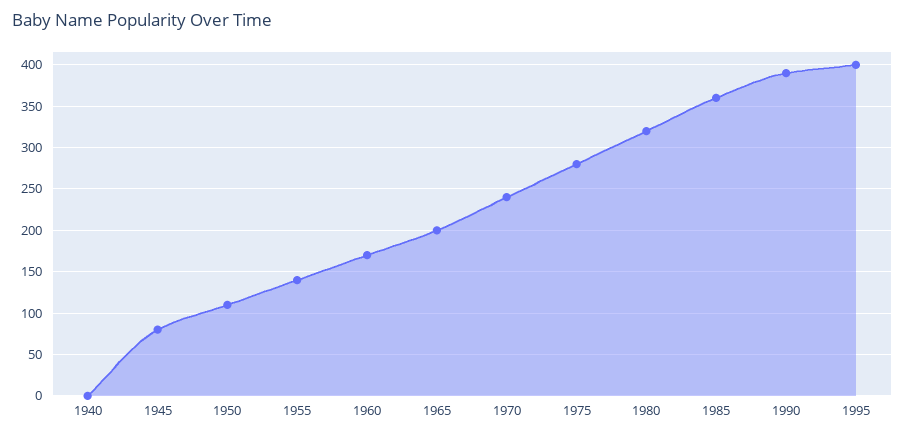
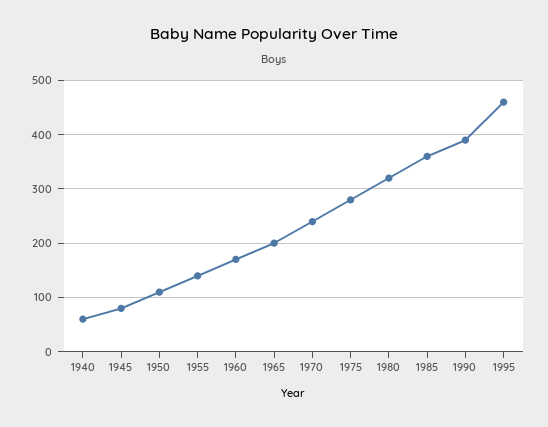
1940: 0 -> 60
1995: 400 -> 460

